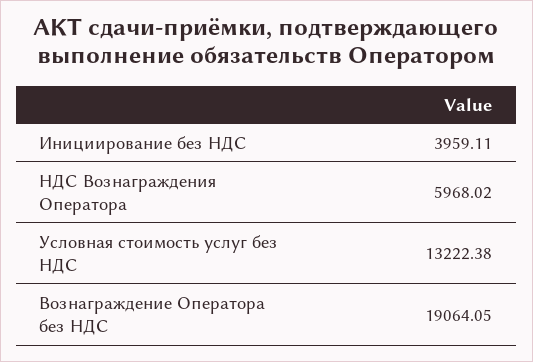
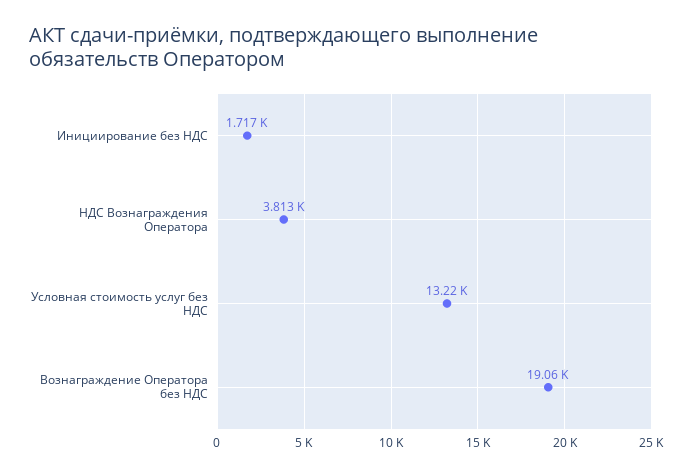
Инициирование без НДС: 3959.11 -> 1717
НДС Вознаграждения Оператора: 5968.02 -> 3813

